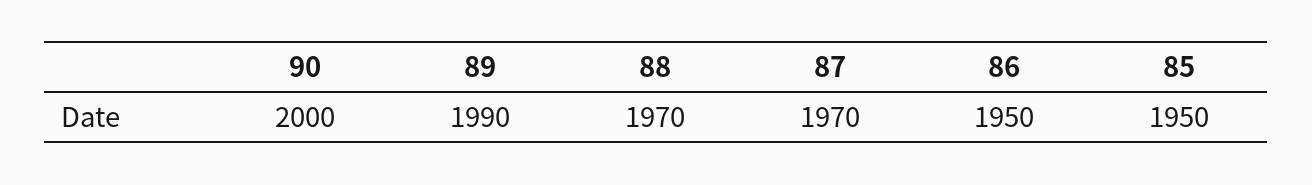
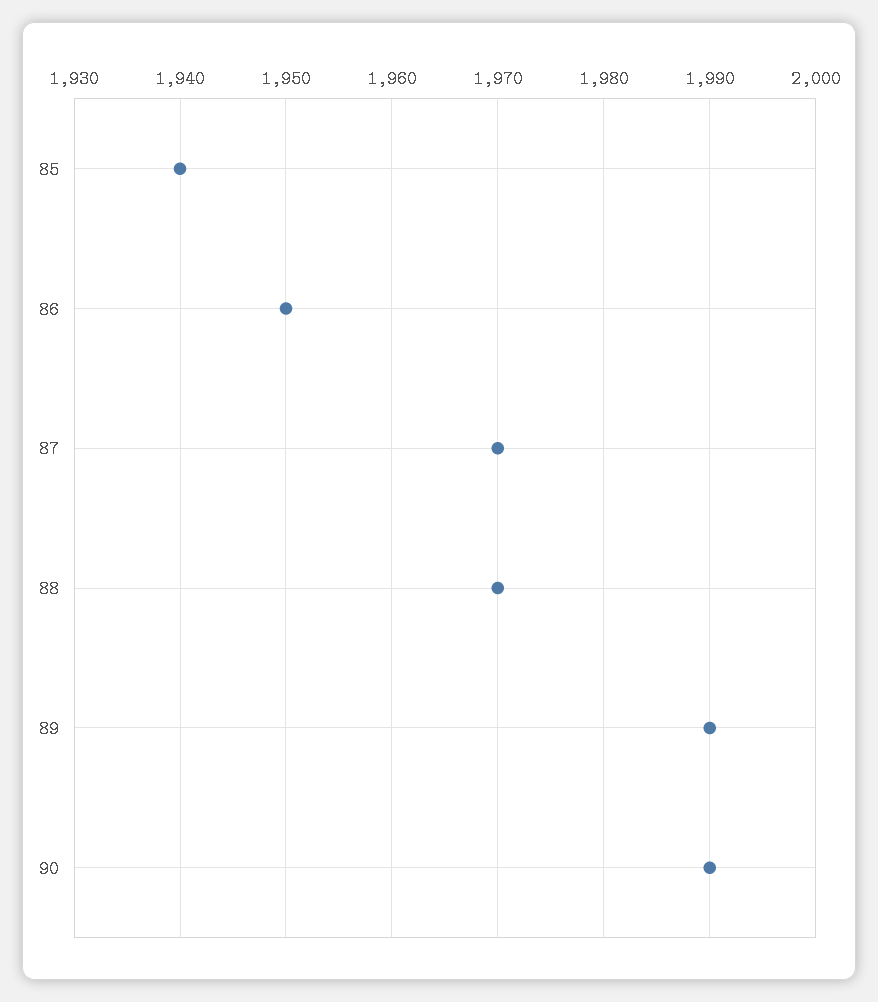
90: 2000 -> 1990
85: 1950 -> 1940

